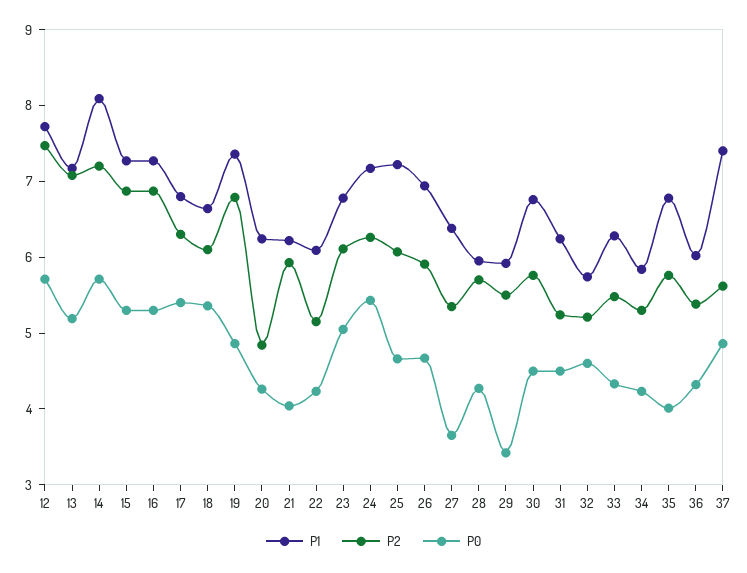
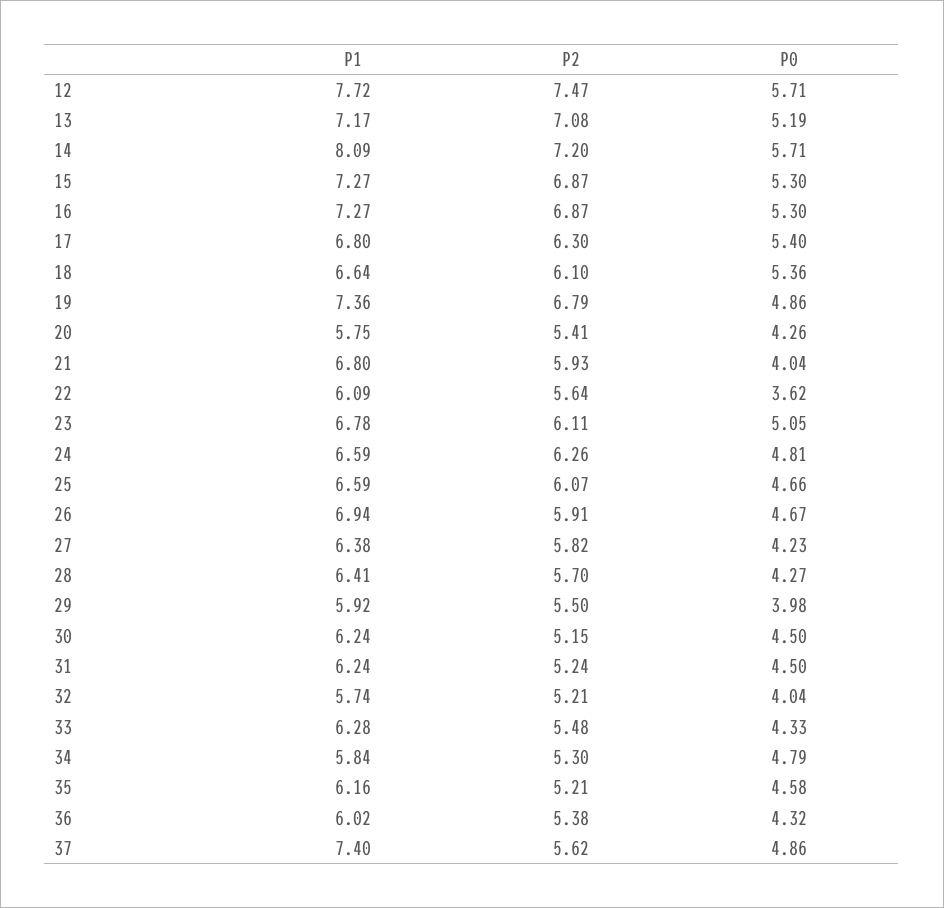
P1, 20: 6.2 -> 5.75
P2, 20: 4.8 -> 5.41
P1, 21: 6.2 -> 6.8
P2, 22: 5.2 -> 5.64
P0, 22: 4.2 -> 3.62
P1, 24: 7.2 -> 6.59
P0, 24: 5.4 -> 4.81
P1, 25: 7.2 -> 6.59
P2, 27: 5.4 -> 5.82
P0, 27: 3.6 -> 4.23
P1, 28: 6 -> 6.41
P0, 29: 3.4 -> 3.98
P1, 30: 6.8 -> 6.24
P2, 30: 5.8 -> 5.15
P0, 32: 4.6 -> 4.04
P0, 34: 4.2 -> 4.79
P1, 35: 6.8 -> 6.16
P2, 35: 5.8 -> 5.21
P0, 35: 4 -> 4.58

